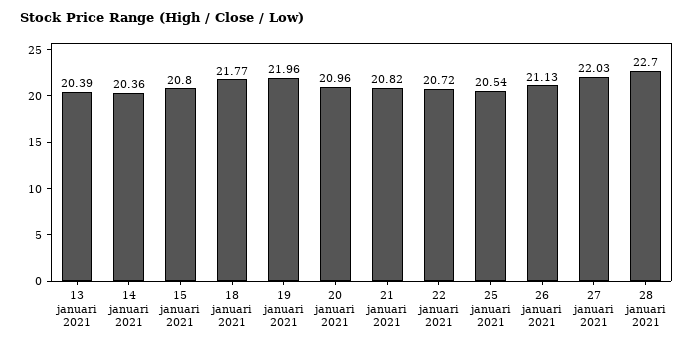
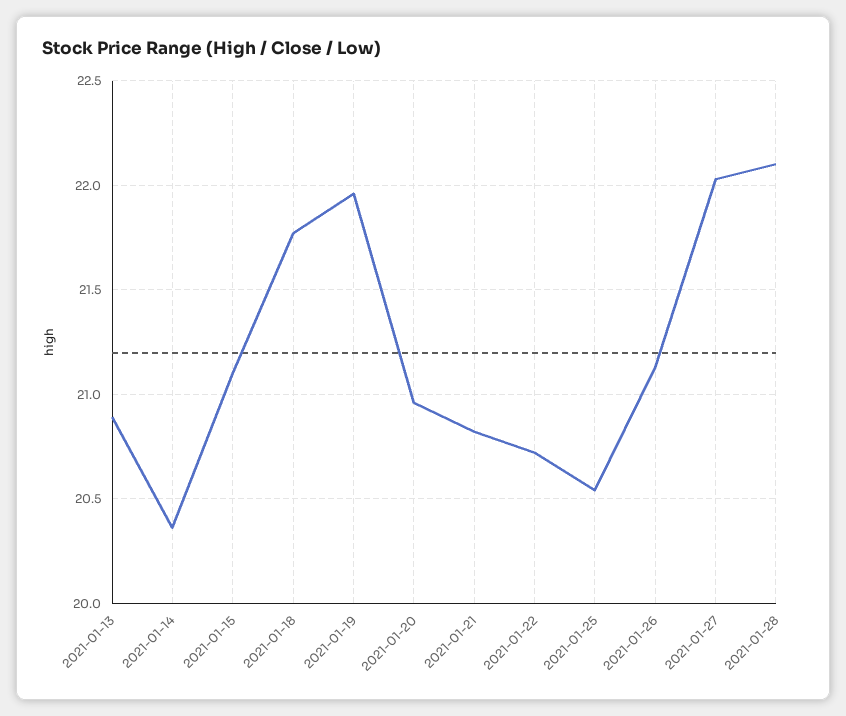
13 januari 2021: 20.39 -> 20.9
15 januari 2021: 20.8 -> 21.1
28 januari 2021: 22.7 -> 22.1

